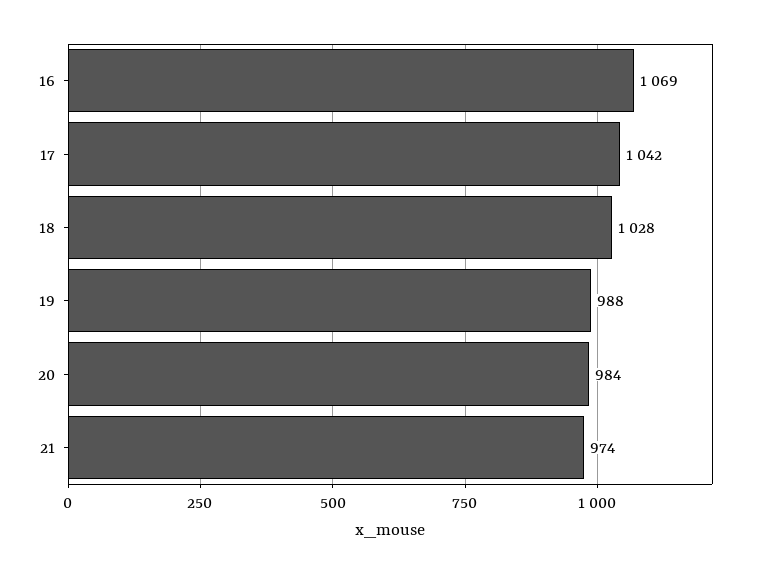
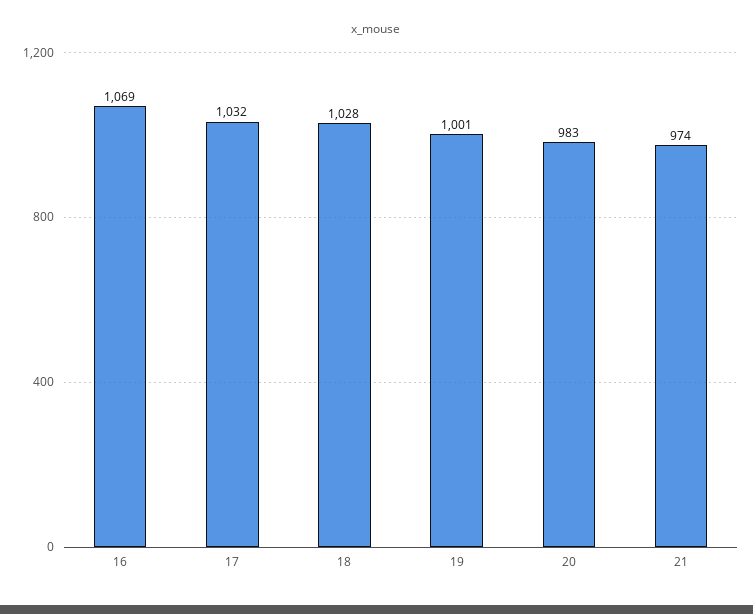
17: 1042 -> 1032
19: 988 -> 1001
20: 984 -> 983

